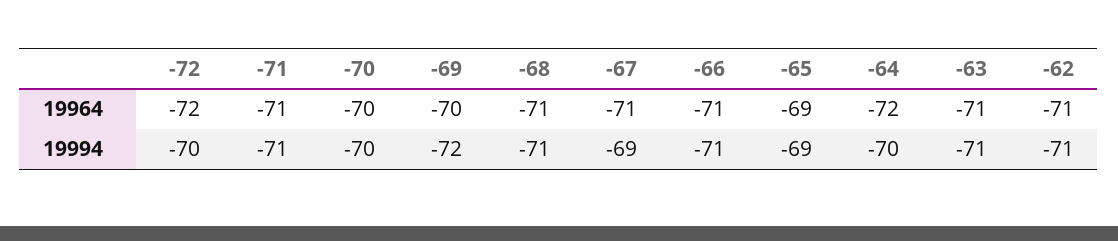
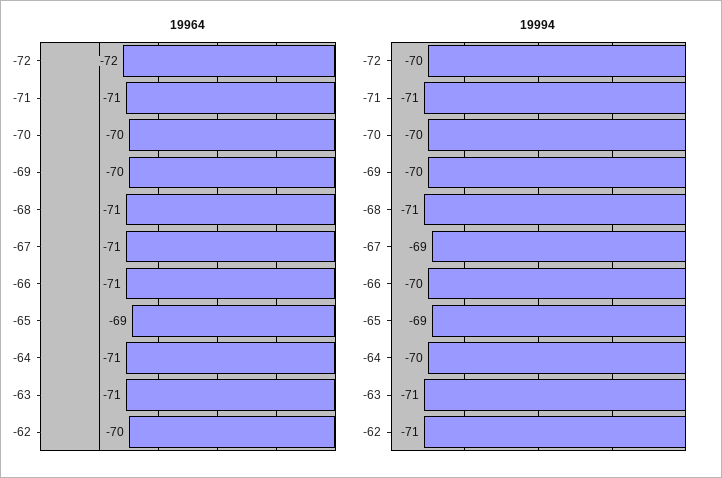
19964, -64: -72 -> -71
19964, -62: -71 -> -70
19994, -69: -72 -> -70
19994, -66: -71 -> -70

